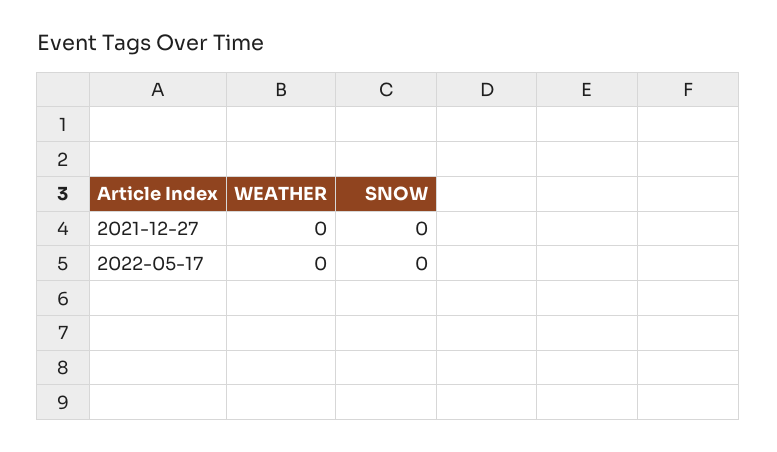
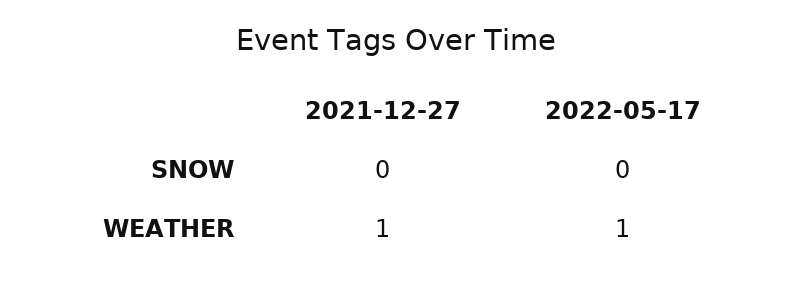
WEATHER, 2021-12-27: 0 -> 1
WEATHER, 2022-05-17: 0 -> 1

